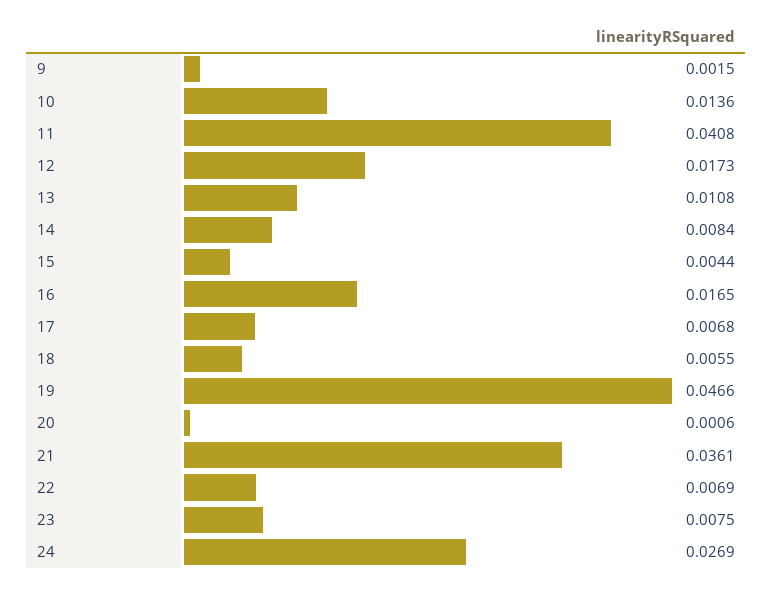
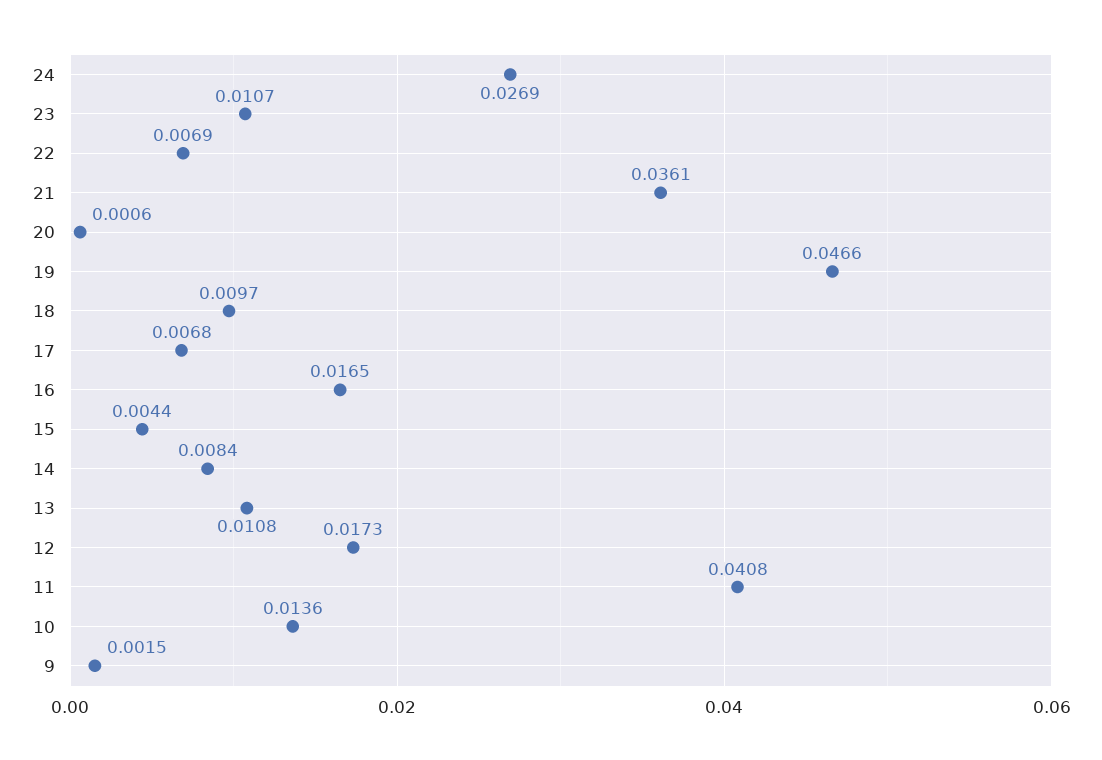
18: 0.0055 -> 0.0097
23: 0.0075 -> 0.0107

